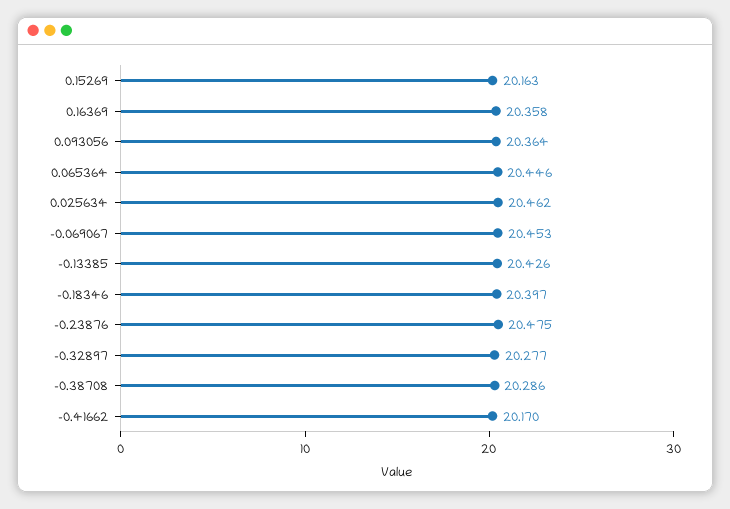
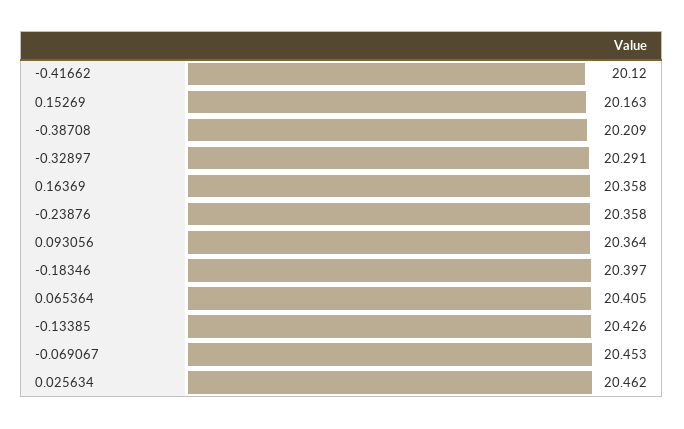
0.065364: 20.446 -> 20.405
-0.23876: 20.475 -> 20.358
-0.32897: 20.277 -> 20.291
-0.38708: 20.286 -> 20.209
-0.41662: 20.17 -> 20.12

